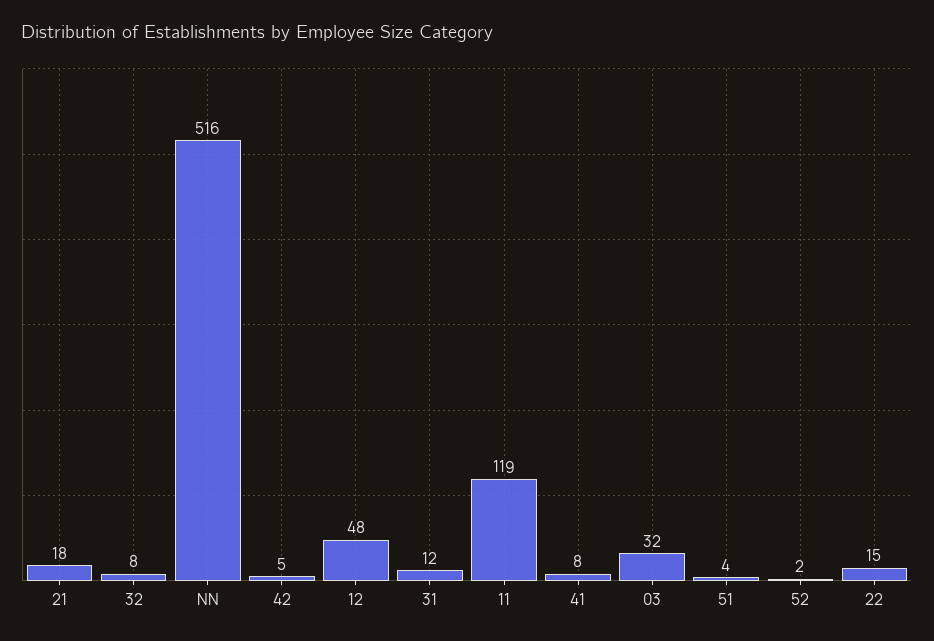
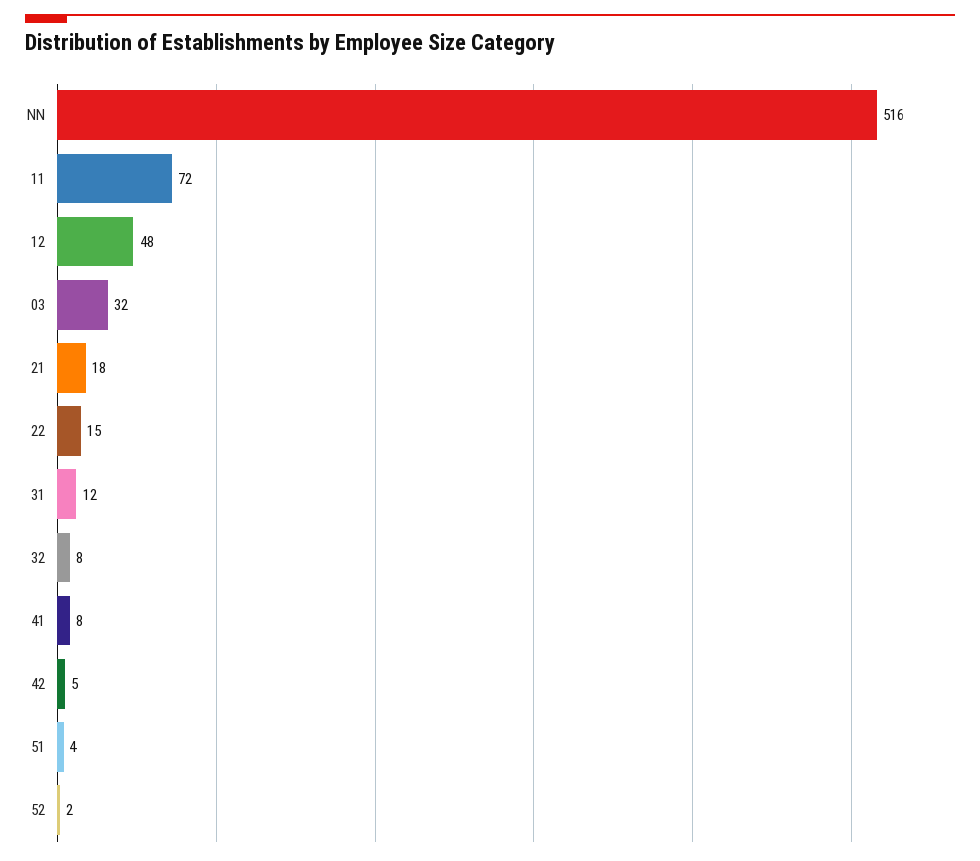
11: 119 -> 72

